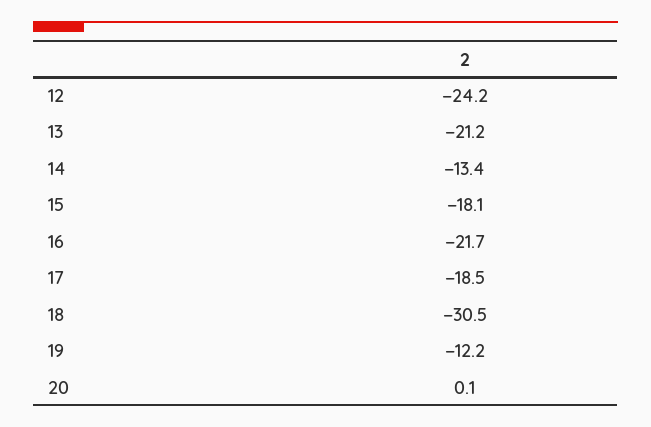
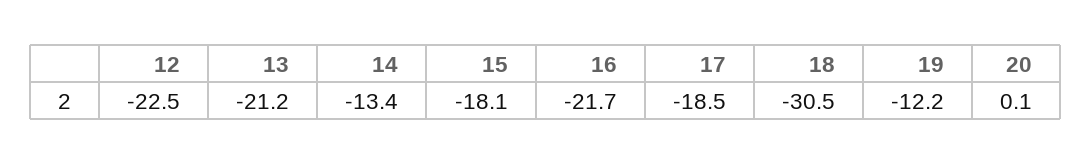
12: -24.2 -> -22.5

